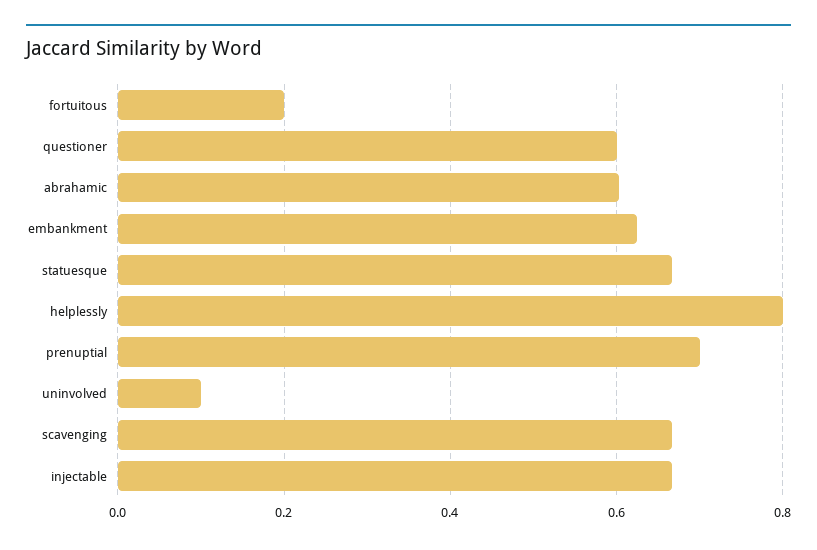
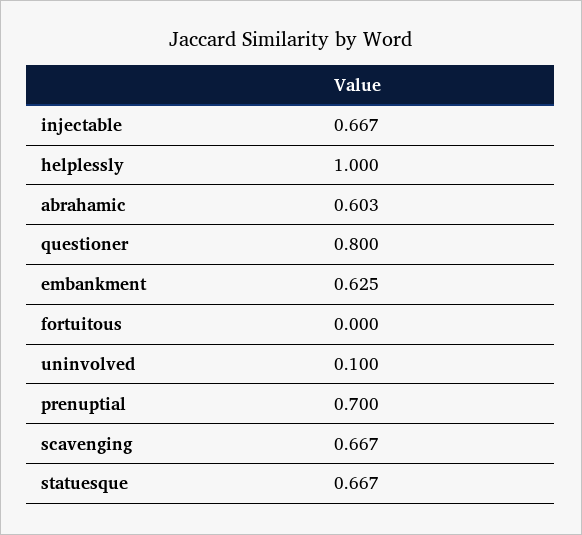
fortuitous: 0.2 -> 0
questioner: 0.6 -> 0.8
helplessly: 0.8 -> 1

